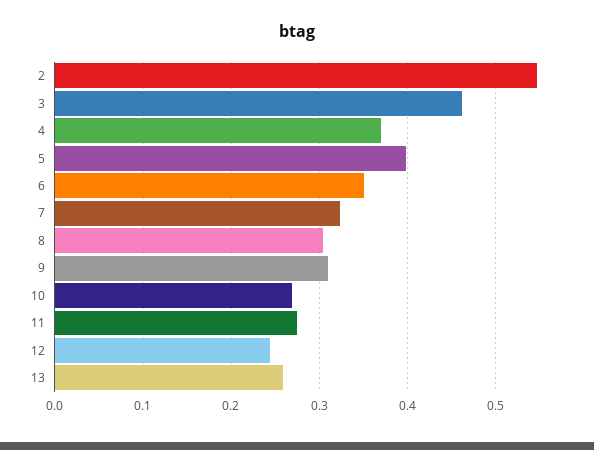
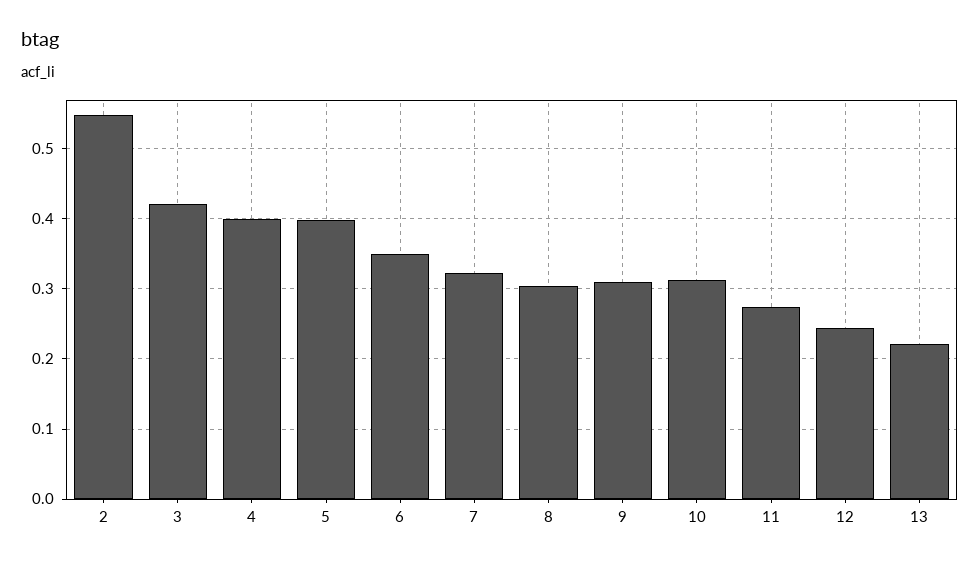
3: 0.46 -> 0.42
4: 0.37 -> 0.4
10: 0.27 -> 0.31
13: 0.26 -> 0.22

